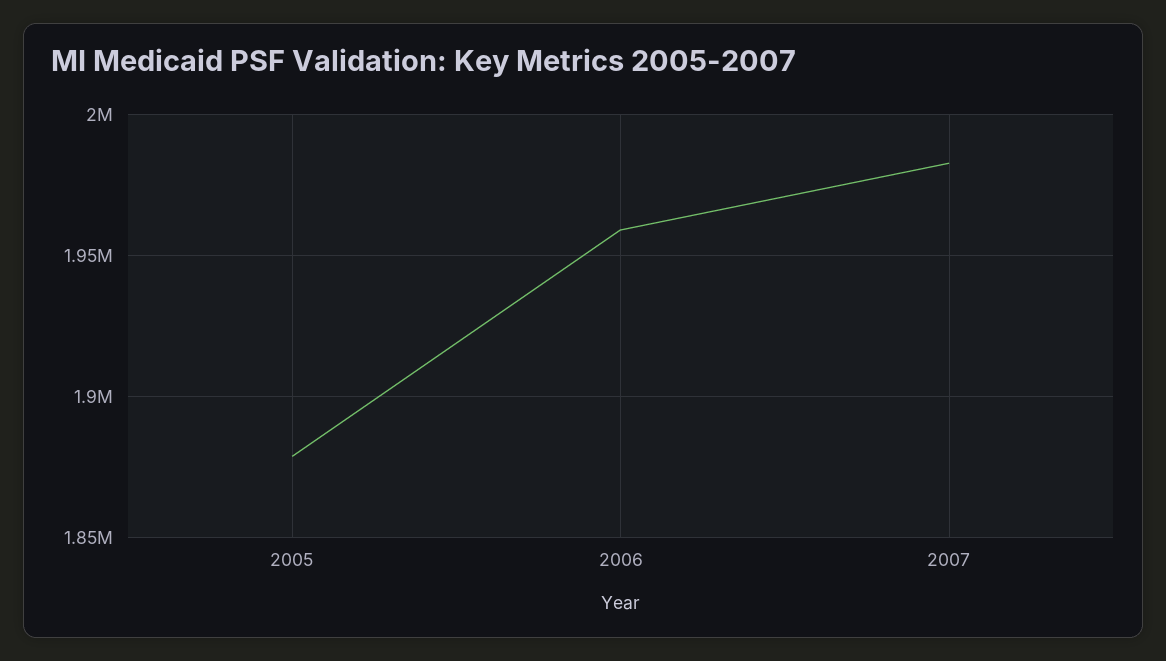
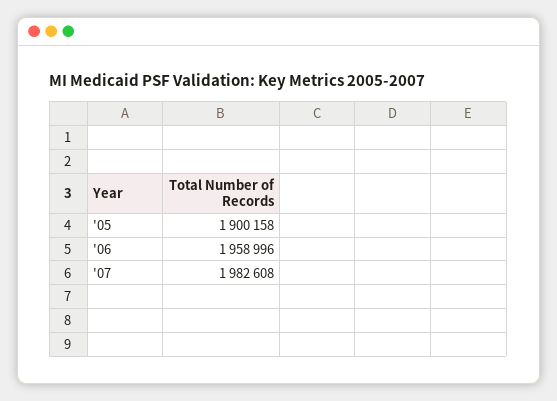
2005: 1880000 -> 1900158

